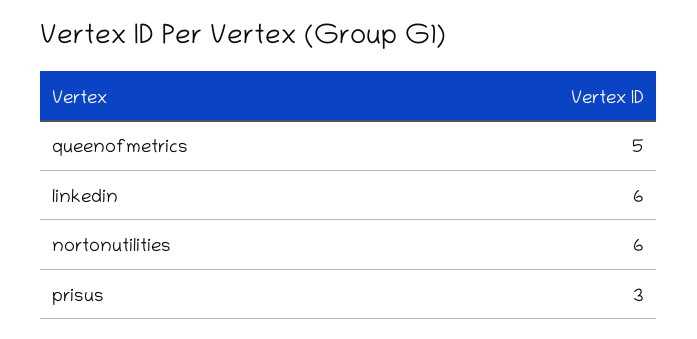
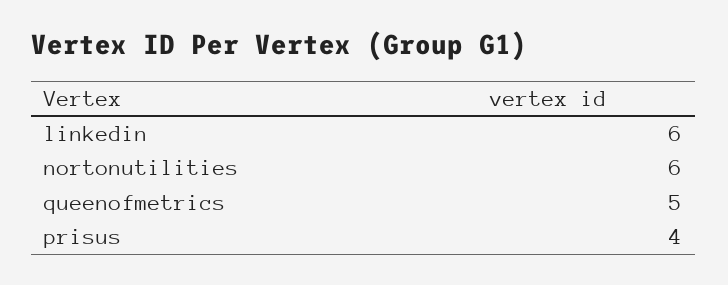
prisus: 3 -> 4

